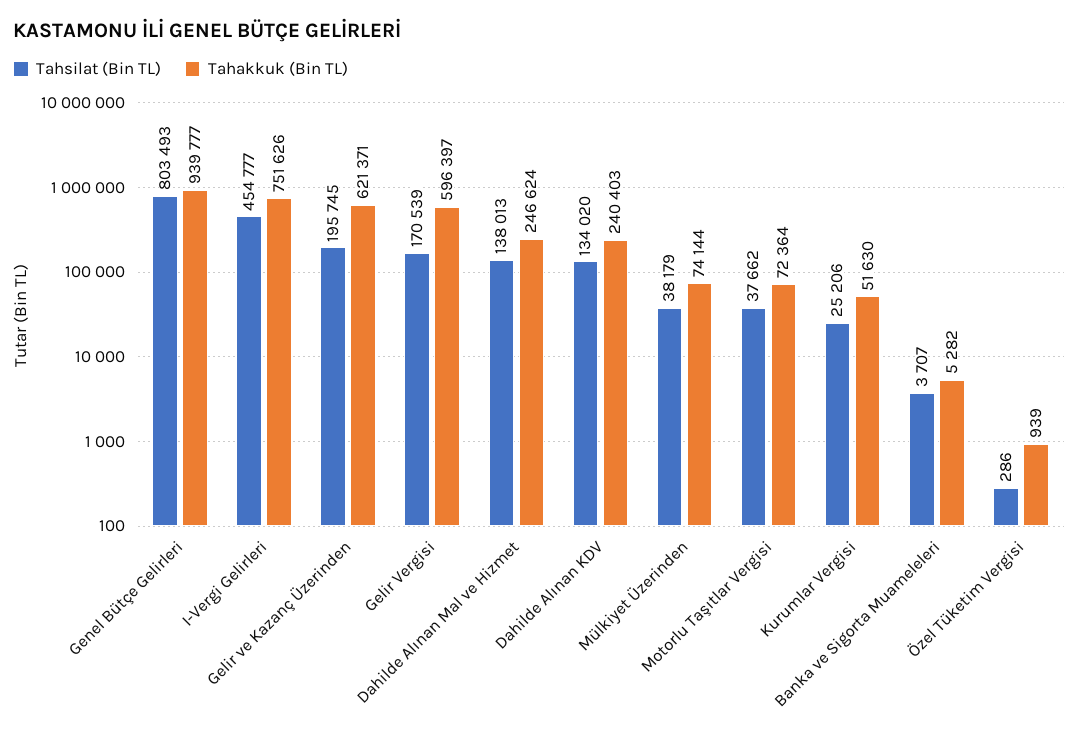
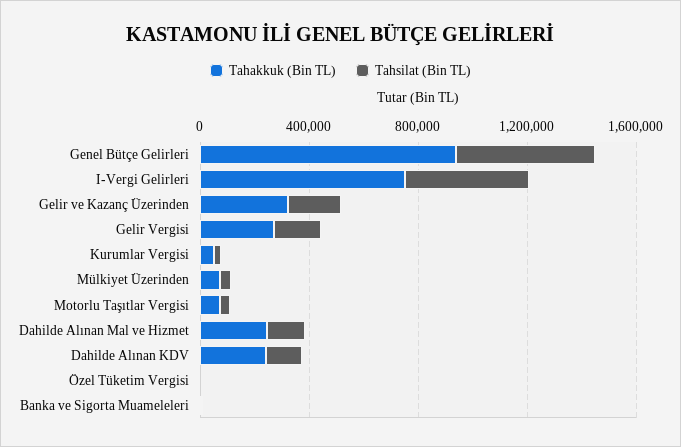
Tahsilat (Bin TL), Genel Bütçe Gelirleri: 803493 -> 500000
Tahakkuk (Bin TL), Gelir ve Kazanç Üzerinden: 621371 -> 300000
Tahakkuk (Bin TL), Gelir Vergisi: 596397 -> 300000

